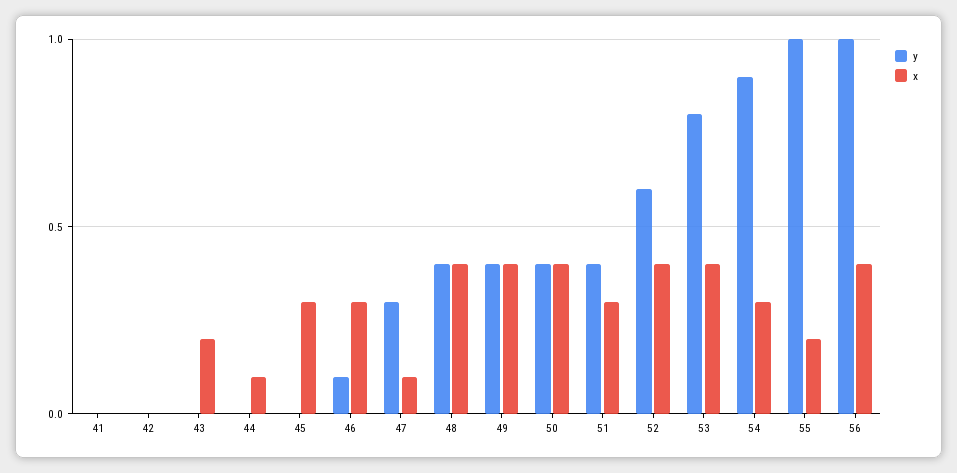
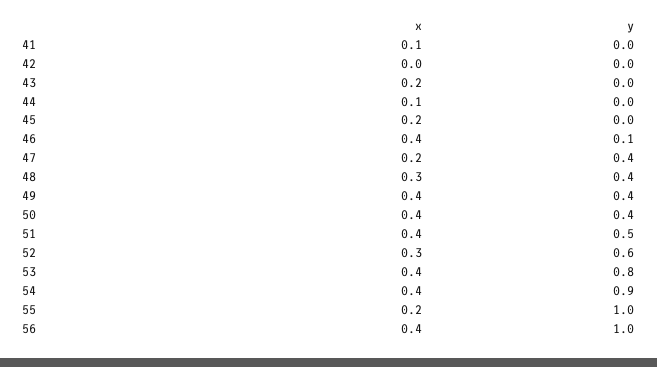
x, 41: 0 -> 0.1
x, 45: 0.3 -> 0.2
x, 46: 0.3 -> 0.4
y, 47: 0.3 -> 0.4
x, 47: 0.1 -> 0.2
x, 48: 0.4 -> 0.3
y, 51: 0.4 -> 0.5
x, 51: 0.3 -> 0.4
x, 52: 0.4 -> 0.3
x, 54: 0.3 -> 0.4

